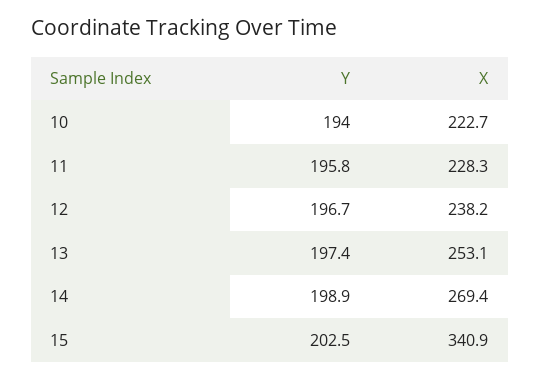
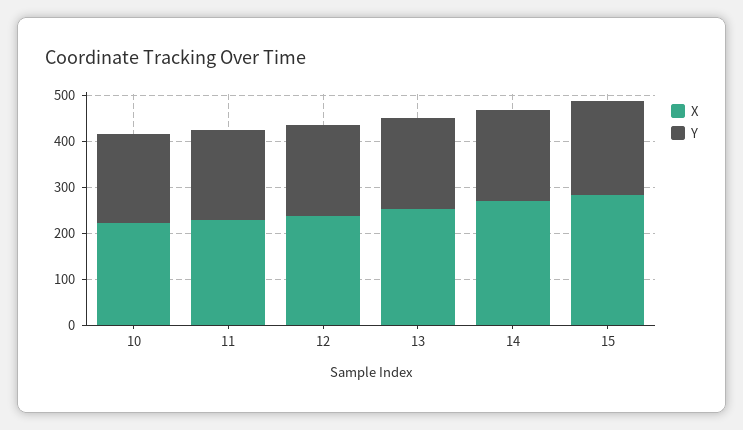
X, 15: 340.9 -> 280

